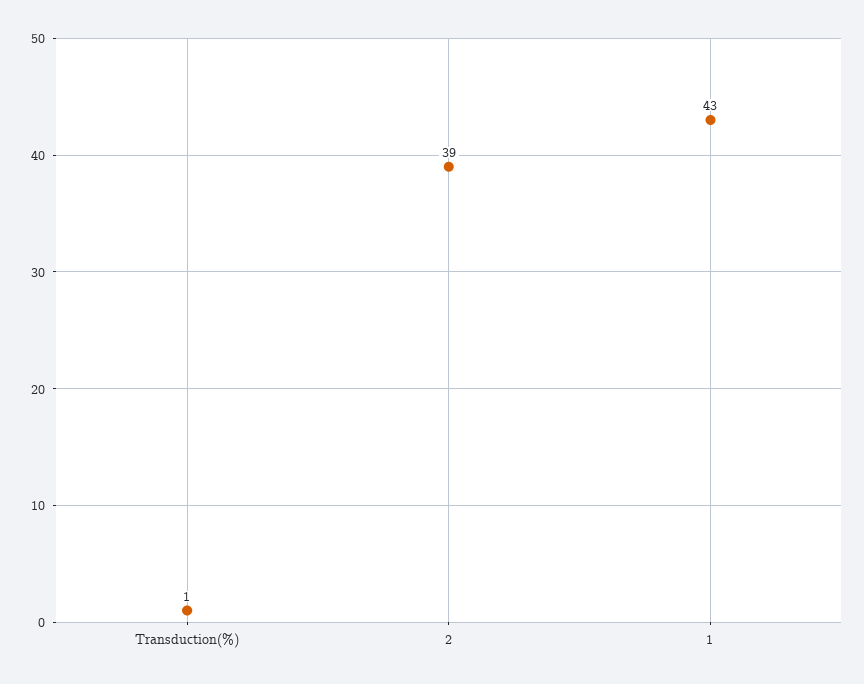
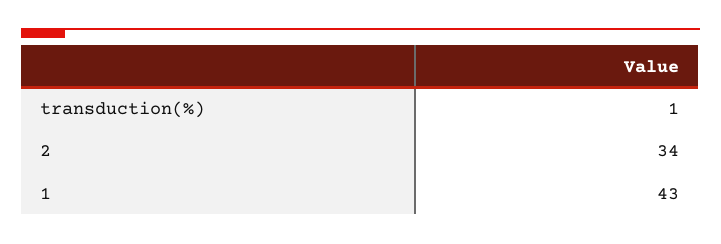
2: 39 -> 34

